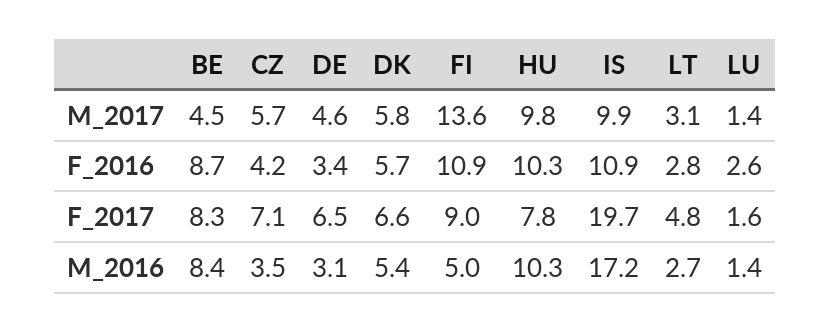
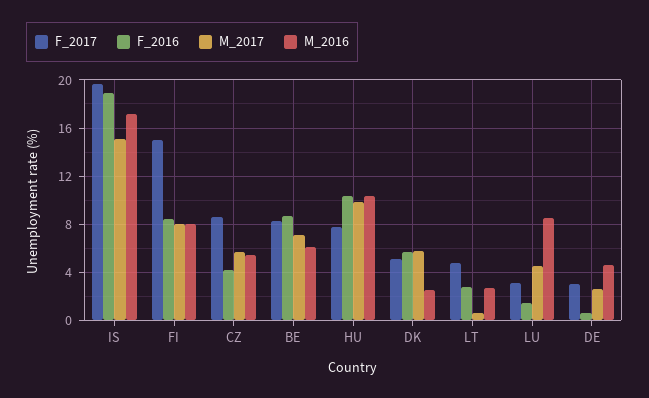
M_2017, BE: 4.5 -> 7
M_2017, DE: 4.6 -> 2.5
M_2017, FI: 13.6 -> 8
M_2017, IS: 9.9 -> 15
M_2017, LT: 3.1 -> 0.5
M_2017, LU: 1.4 -> 4.5
F_2016, DE: 3.4 -> 0.5
F_2016, FI: 10.9 -> 8.5
F_2016, IS: 10.9 -> 19
F_2016, LU: 2.6 -> 1.5
F_2017, CZ: 7.1 -> 8.5
F_2017, DE: 6.5 -> 3
F_2017, DK: 6.6 -> 5
F_2017, FI: 9 -> 15
F_2017, LU: 1.6 -> 3
M_2016, BE: 8.4 -> 6
M_2016, CZ: 3.5 -> 5.5
M_2016, DE: 3.1 -> 4.5
M_2016, DK: 5.4 -> 2.5
M_2016, FI: 5 -> 8
M_2016, LU: 1.4 -> 8.5

